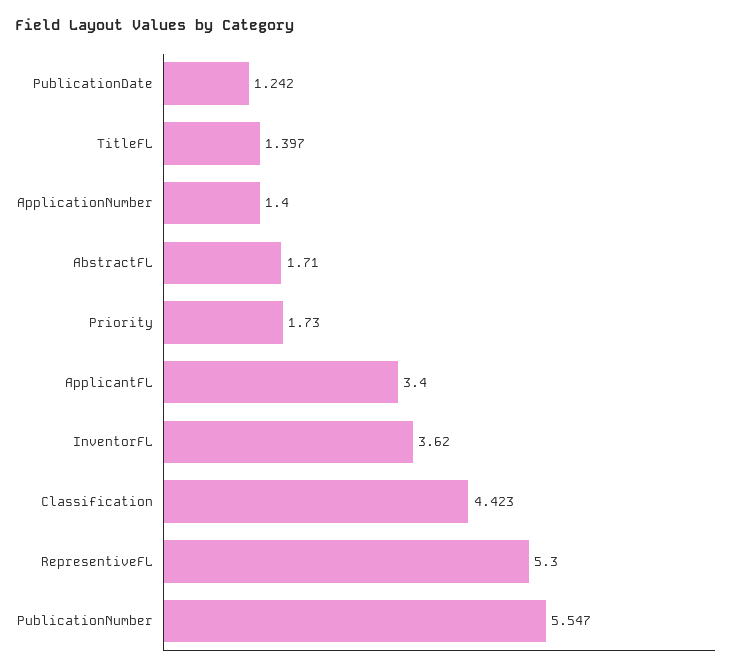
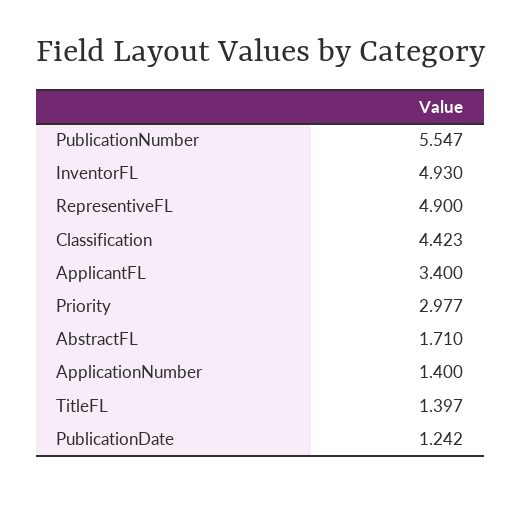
Priority: 1.73 -> 2.977
InventorFL: 3.62 -> 4.93
RepresentiveFL: 5.3 -> 4.9

